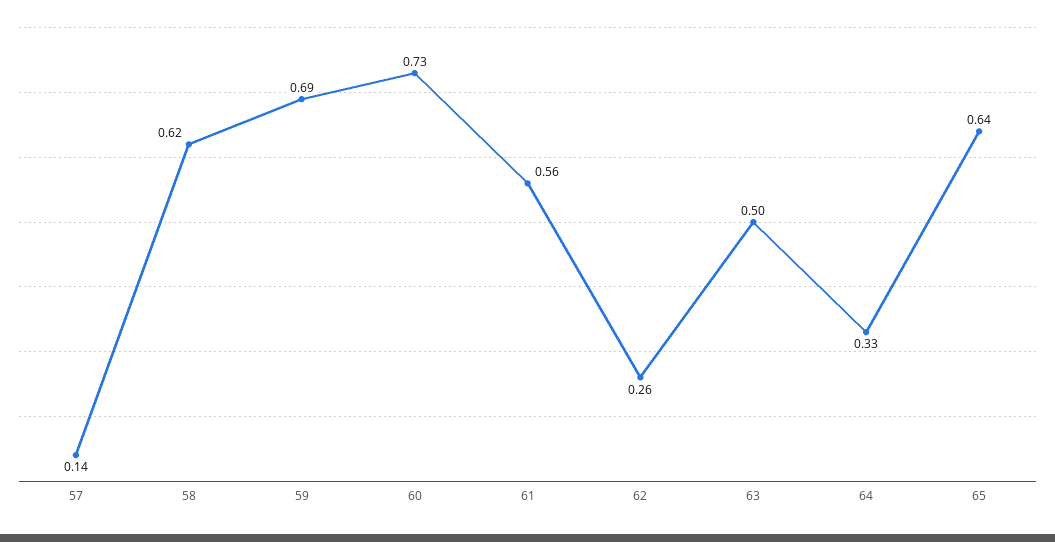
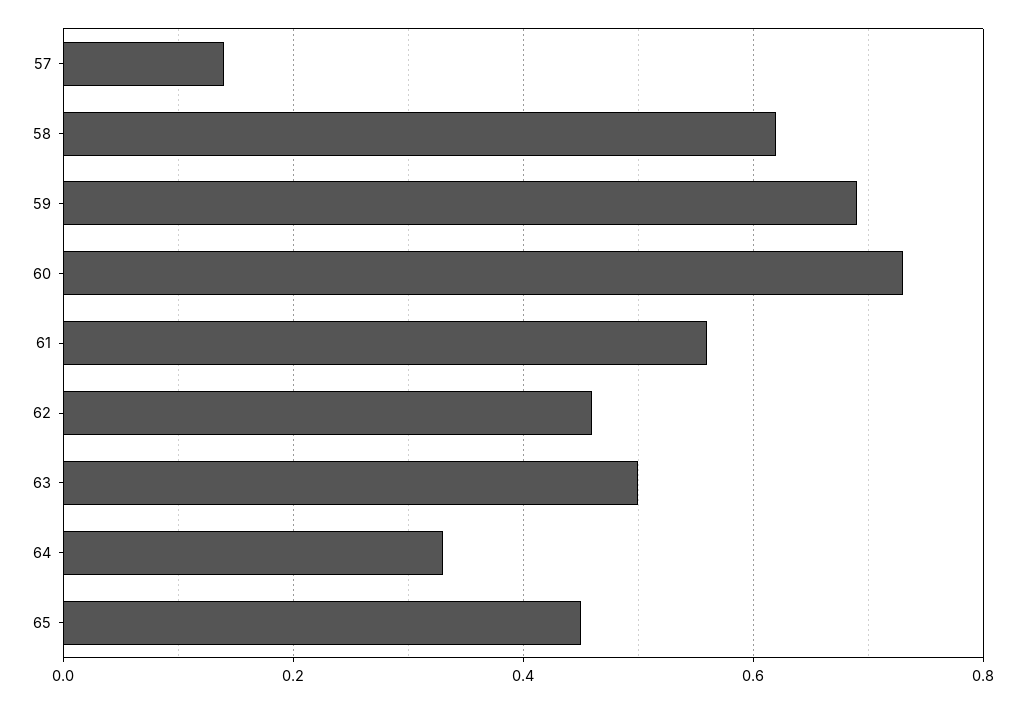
62: 0.26 -> 0.45
65: 0.64 -> 0.45

